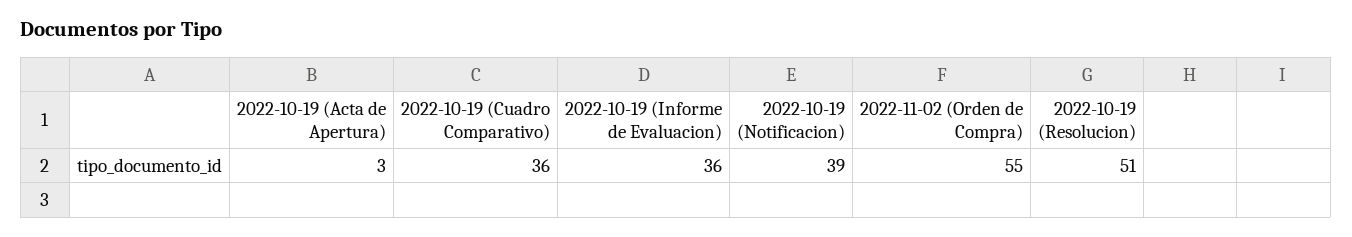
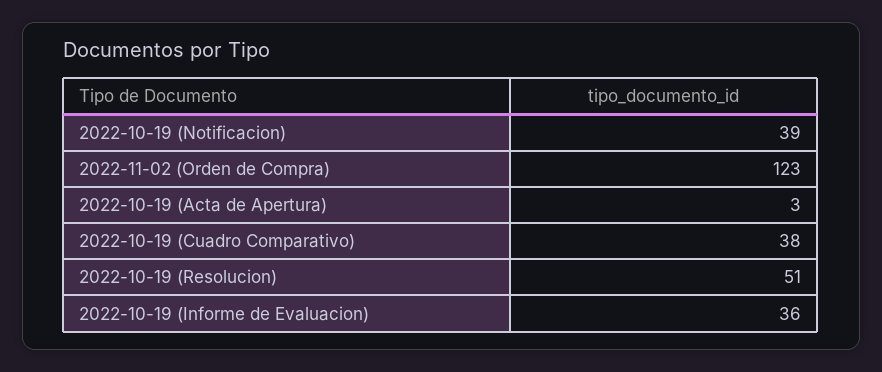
2022-10-19 (Cuadro Comparativo): 36 -> 38
2022-11-02 (Orden de Compra): 55 -> 123

